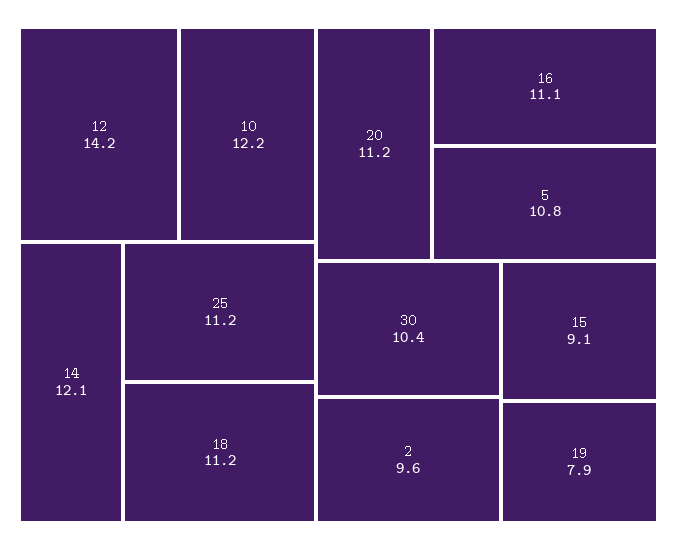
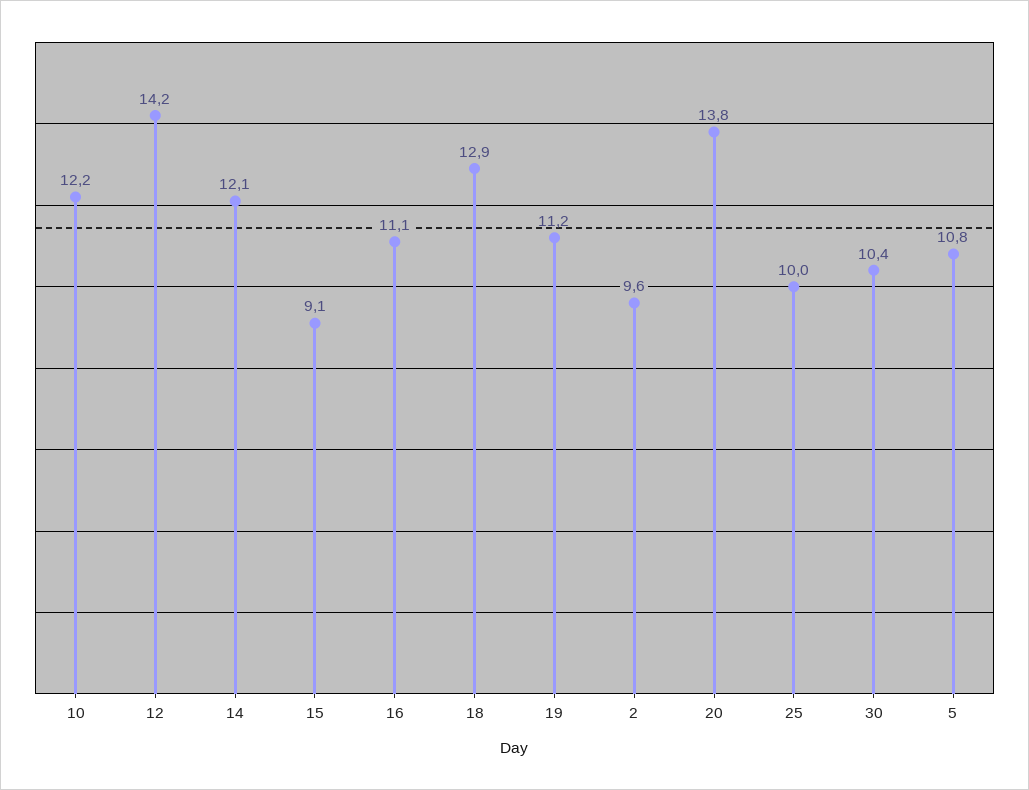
25: 11.2 -> 10
18: 11.2 -> 12.9
20: 11.2 -> 13.8
19: 7.9 -> 11.2

